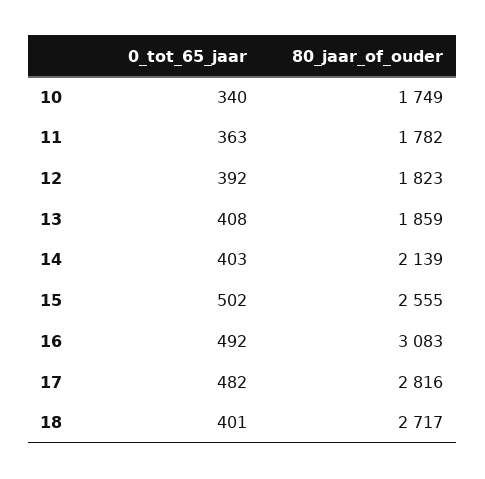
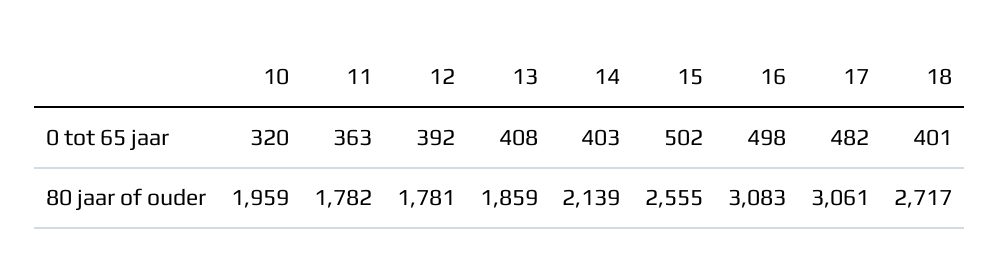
0_tot_65_jaar, 10: 340 -> 320
80_jaar_of_ouder, 10: 1749 -> 1959
80_jaar_of_ouder, 12: 1823 -> 1781
0_tot_65_jaar, 16: 492 -> 498
80_jaar_of_ouder, 17: 2816 -> 3061

